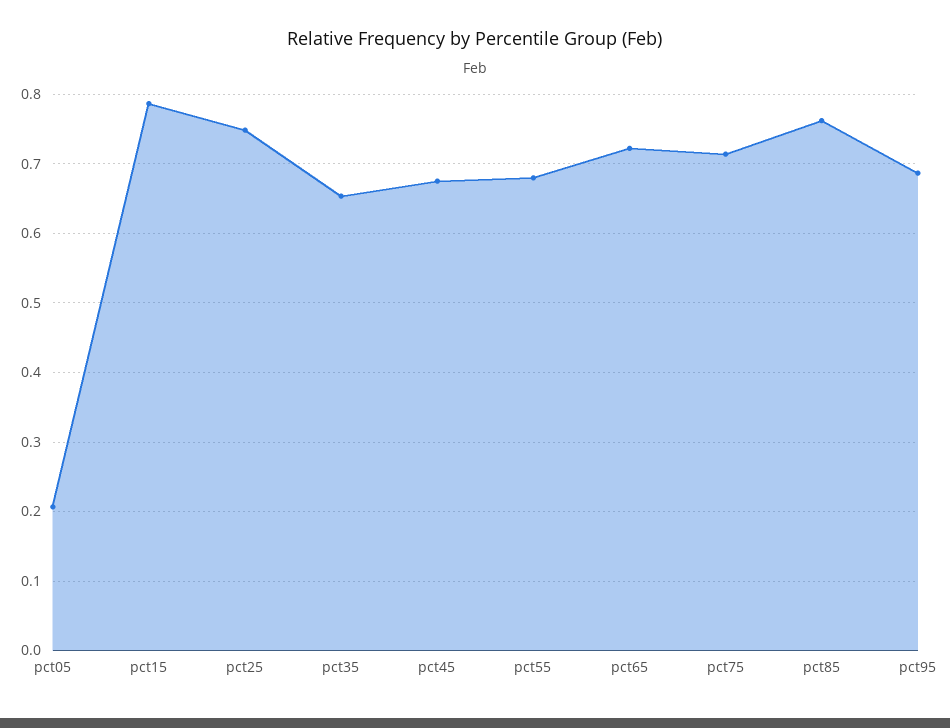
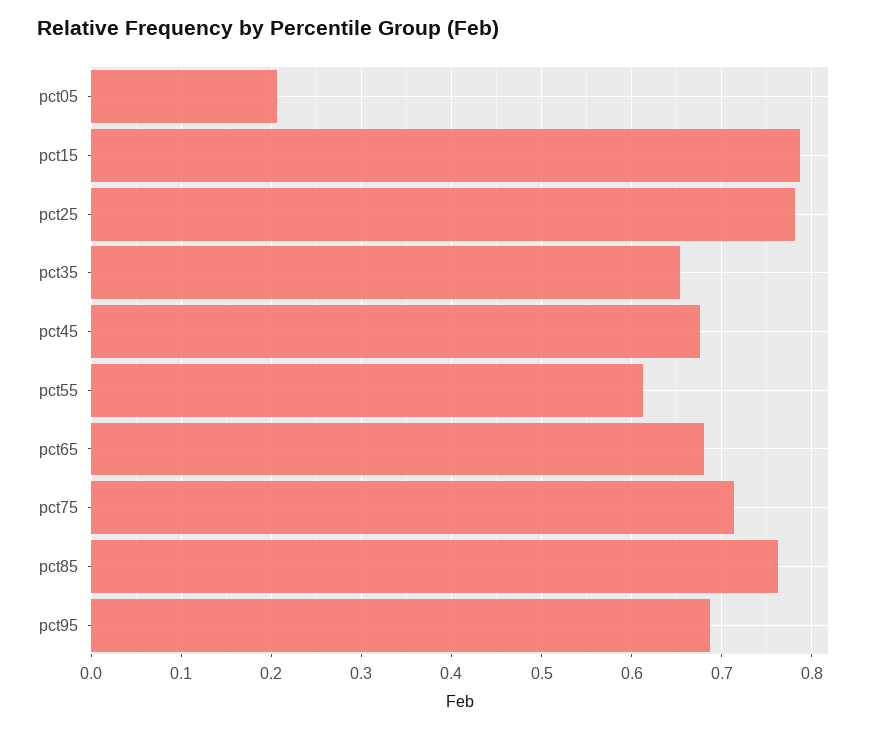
pct25: 0.75 -> 0.78
pct55: 0.68 -> 0.61
pct65: 0.72 -> 0.68

